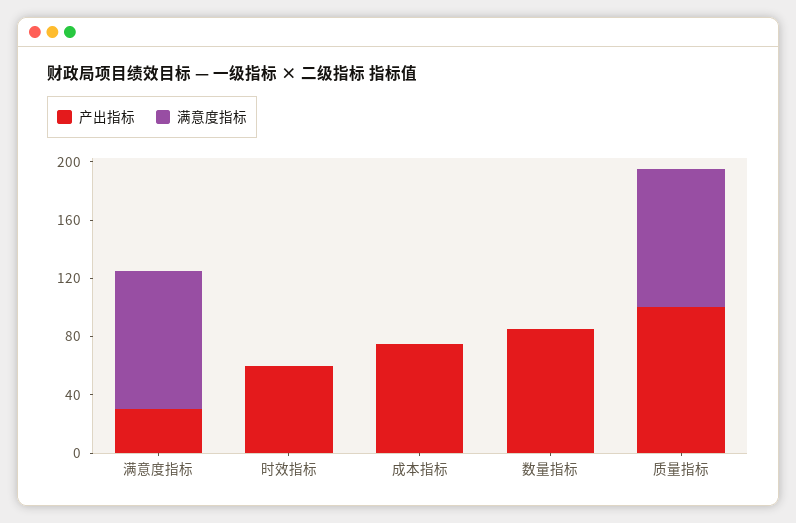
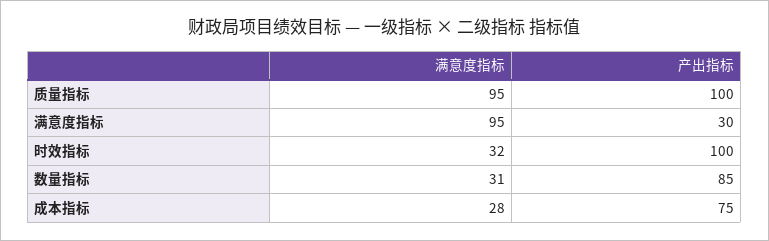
产出指标, 时效指标: 60 -> 100
满意度指标, 时效指标: 0 -> 32
满意度指标, 成本指标: 0 -> 28
满意度指标, 数量指标: 0 -> 31

